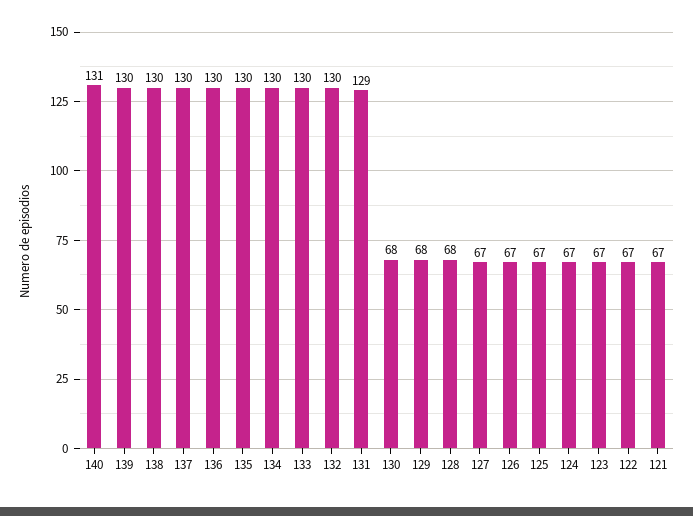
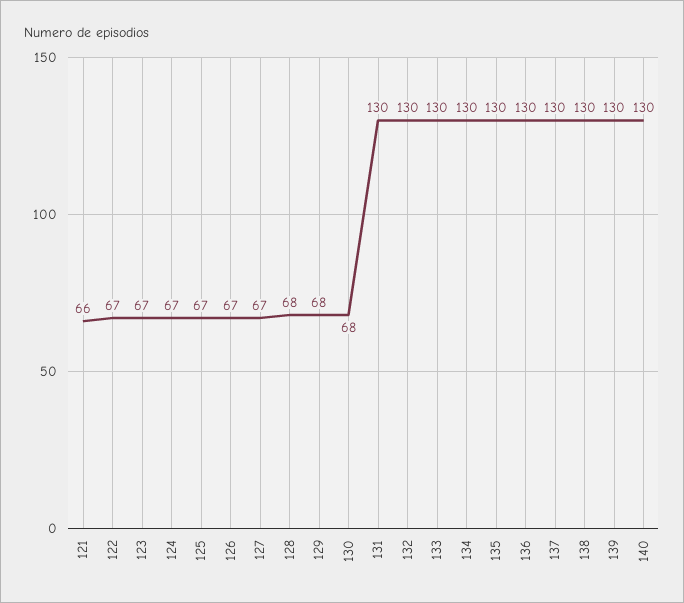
140: 131 -> 130
131: 129 -> 130
121: 67 -> 66

